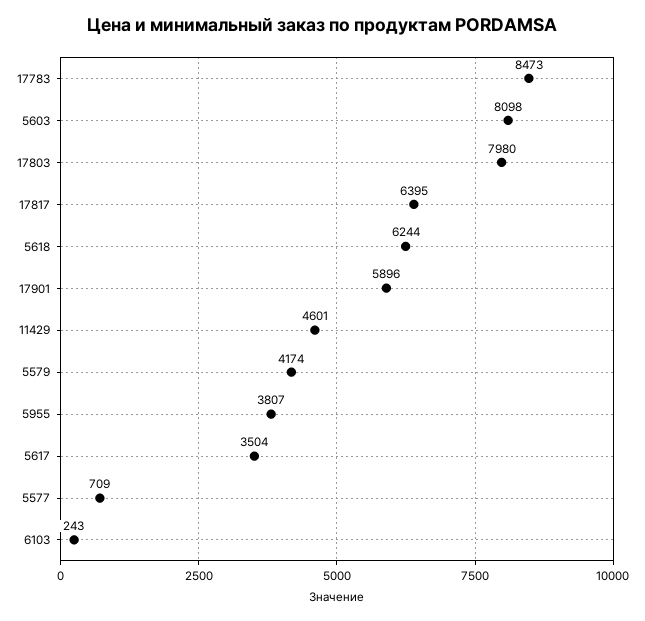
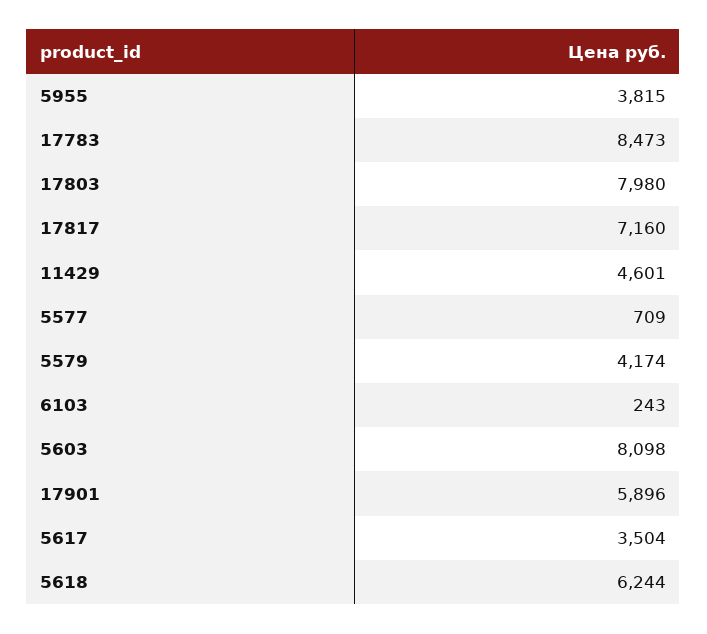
17817: 6395 -> 7160
5955: 3807 -> 3815

